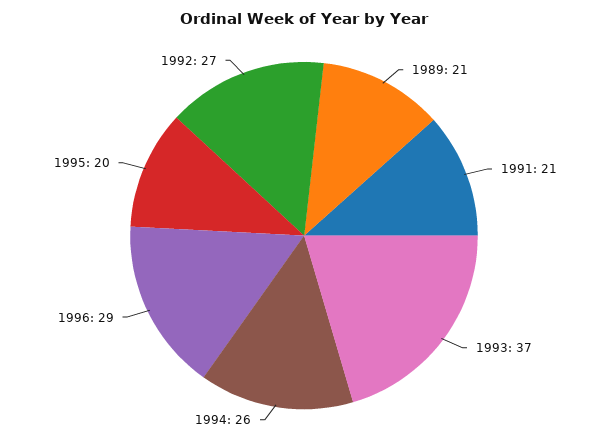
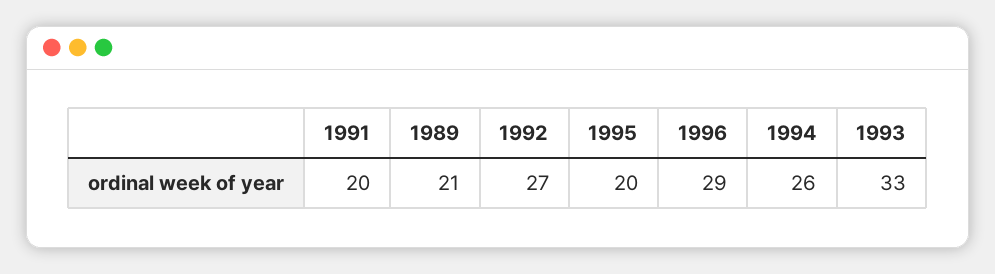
1991: 21 -> 20
1993: 37 -> 33

